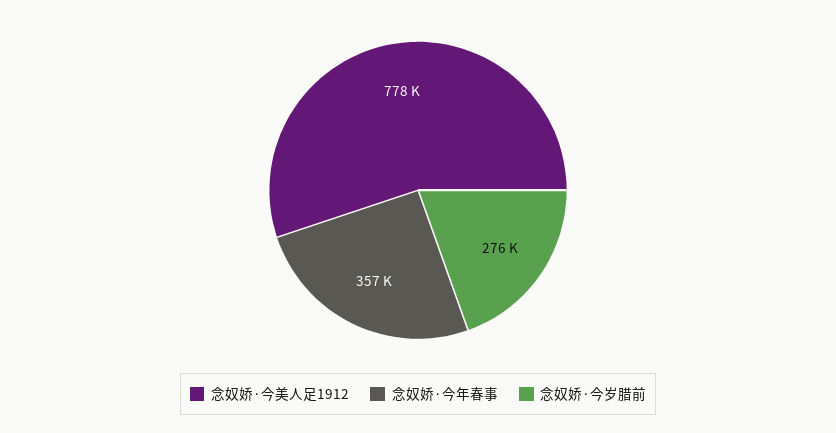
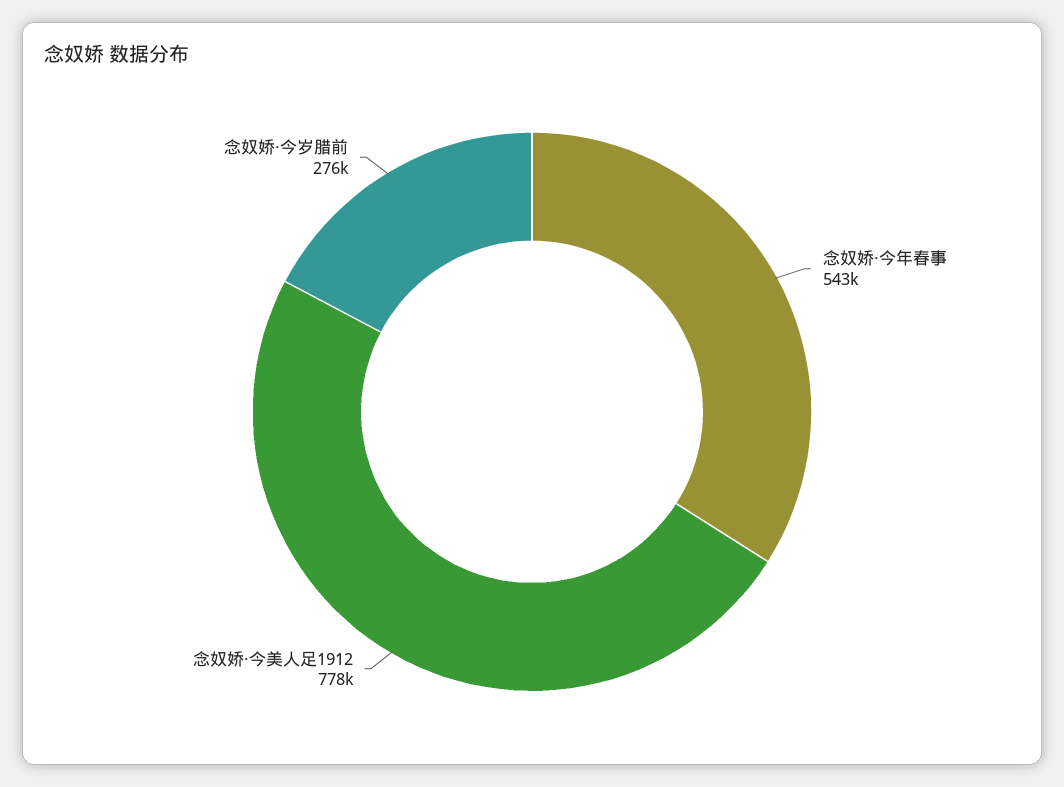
念奴娇·今年春事: 357000 -> 543000

